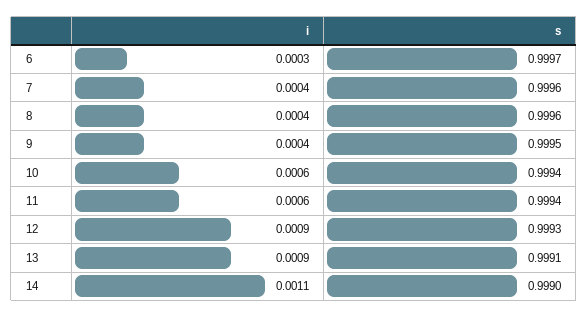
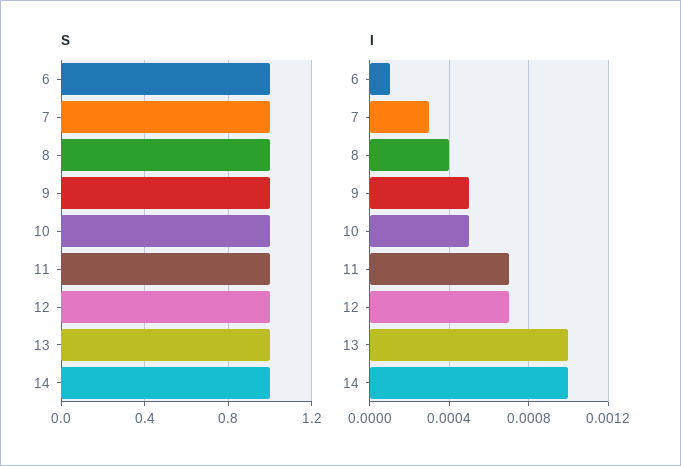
i, 6: 0.0003 -> 0.0001
i, 7: 0.0004 -> 0.0003
i, 9: 0.0004 -> 0.0005
i, 10: 0.0006 -> 0.0005
i, 11: 0.0006 -> 0.0007
i, 12: 0.0009 -> 0.0007
i, 13: 0.0009 -> 0.001
i, 14: 0.0011 -> 0.001

